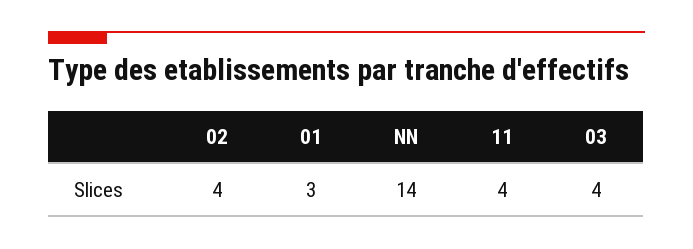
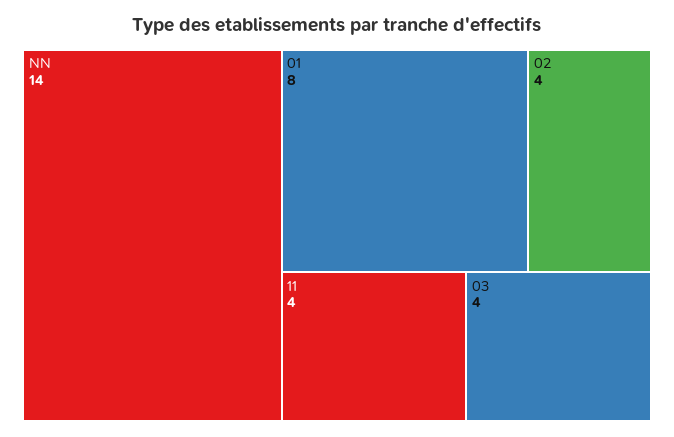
01: 3 -> 8

